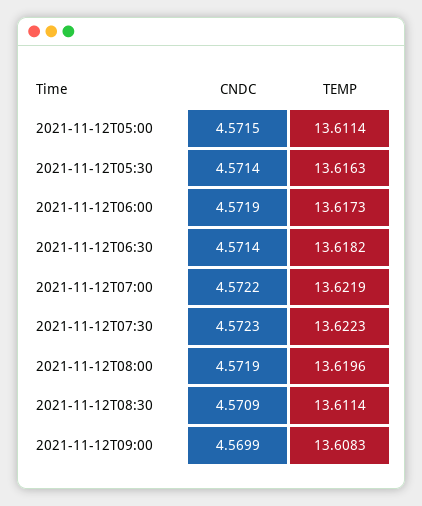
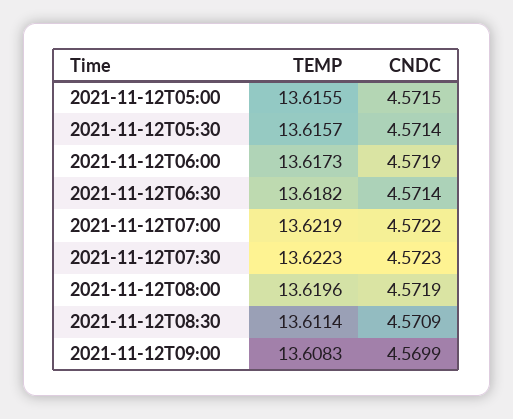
TEMP, 2021-11-12T05:00: 13.6114 -> 13.6155
TEMP, 2021-11-12T05:30: 13.6163 -> 13.6157

